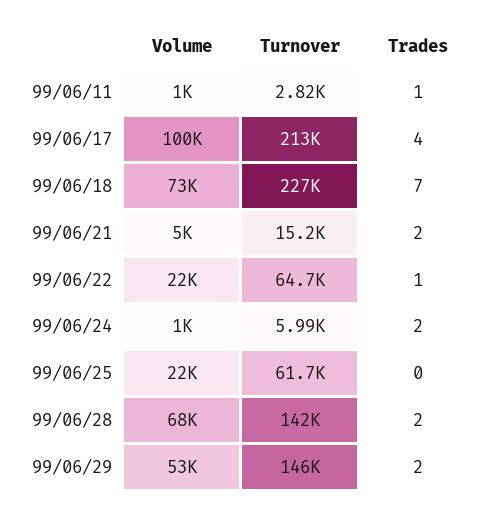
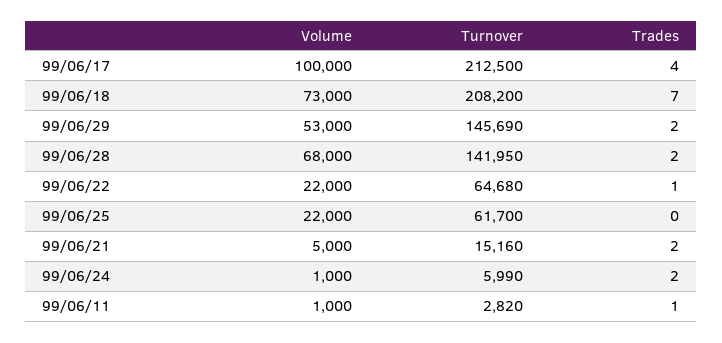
Turnover, 99/06/18: 227000 -> 208200

